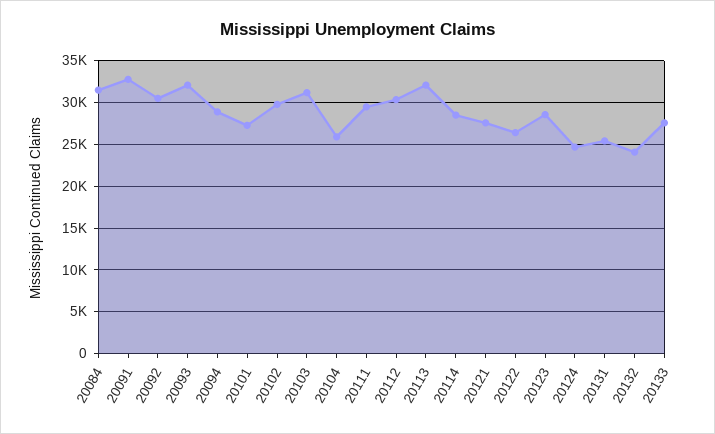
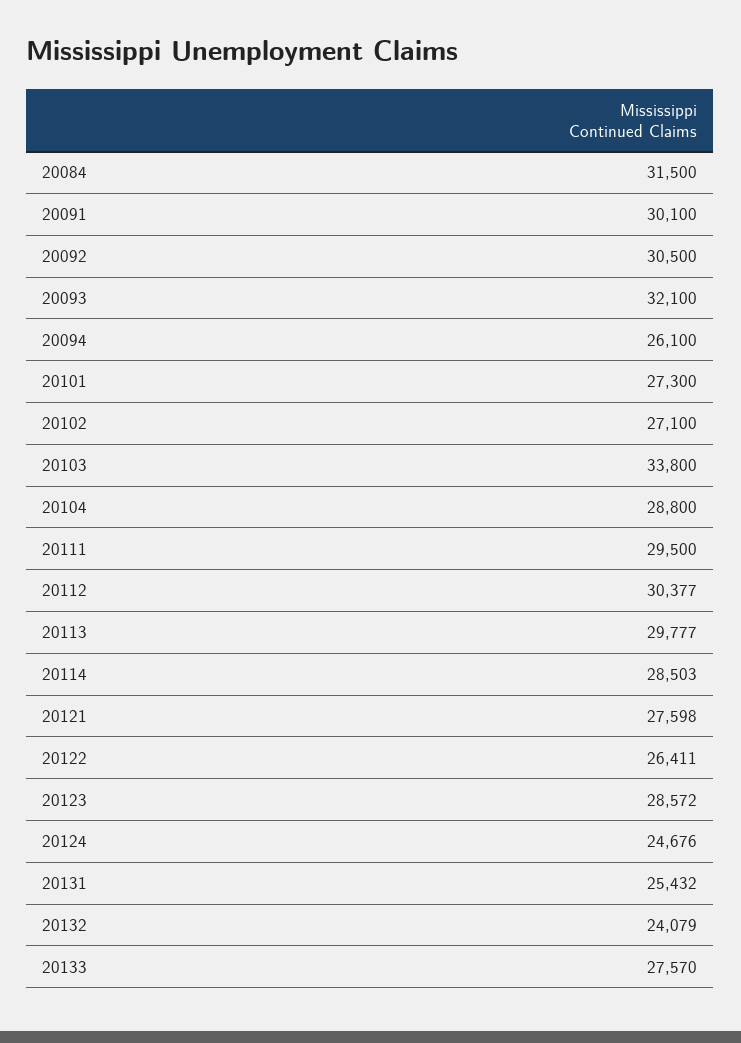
20091: 33000 -> 30100
20094: 29000 -> 26100
20102: 30000 -> 27100
20103: 31000 -> 33800
20104: 26000 -> 28800
20113: 32000 -> 29777

